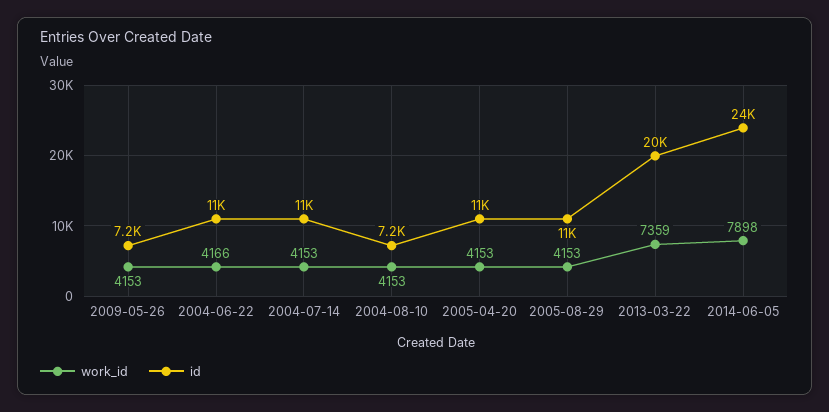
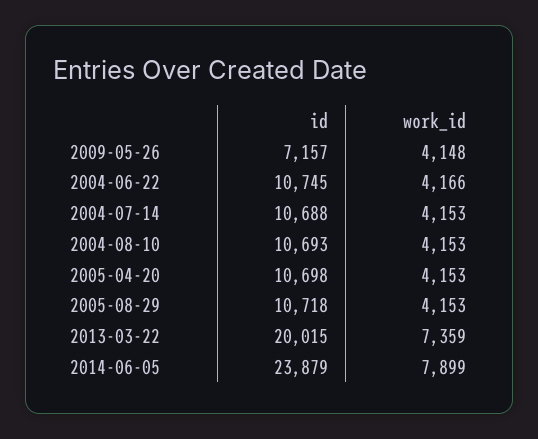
work_id, 2009-05-26: 4153 -> 4148
id, 2004-08-10: 7200 -> 10693
work_id, 2014-06-05: 7898 -> 7899

